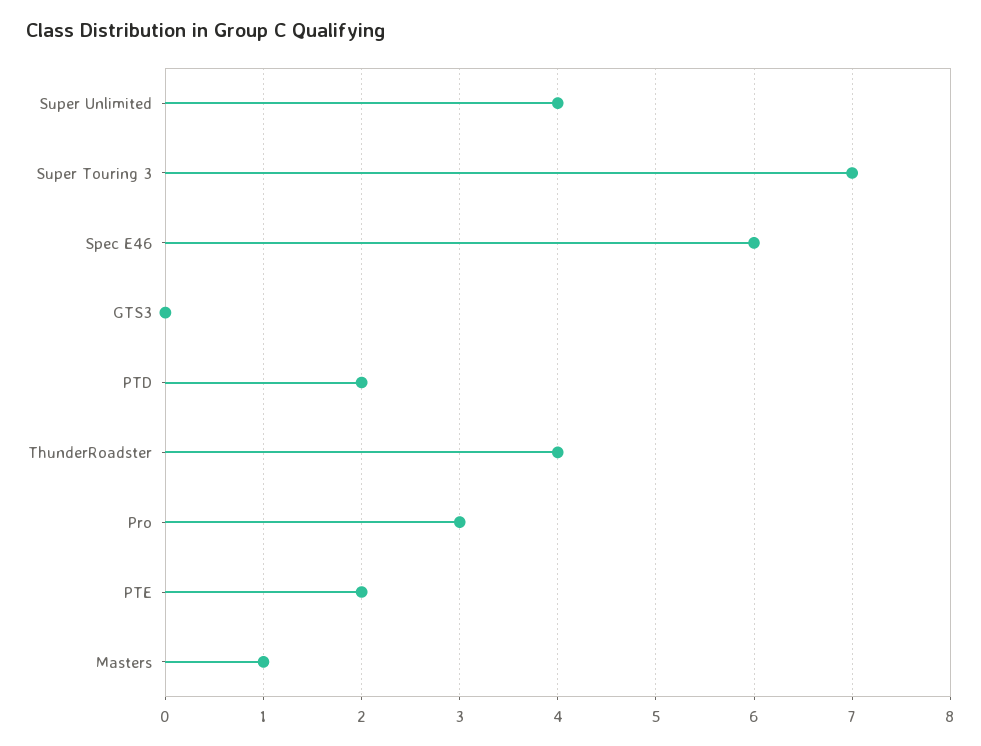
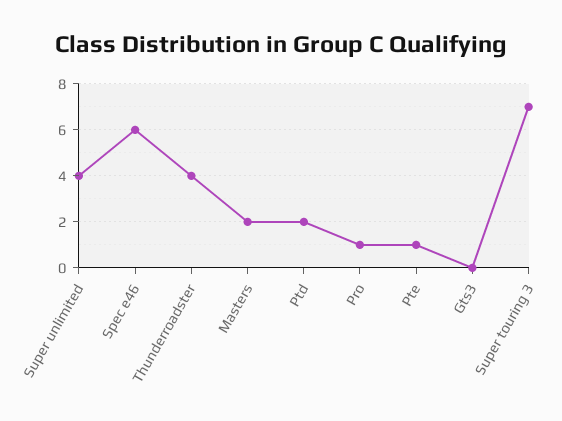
Pro: 3 -> 1
PTE: 2 -> 1
Masters: 1 -> 2

